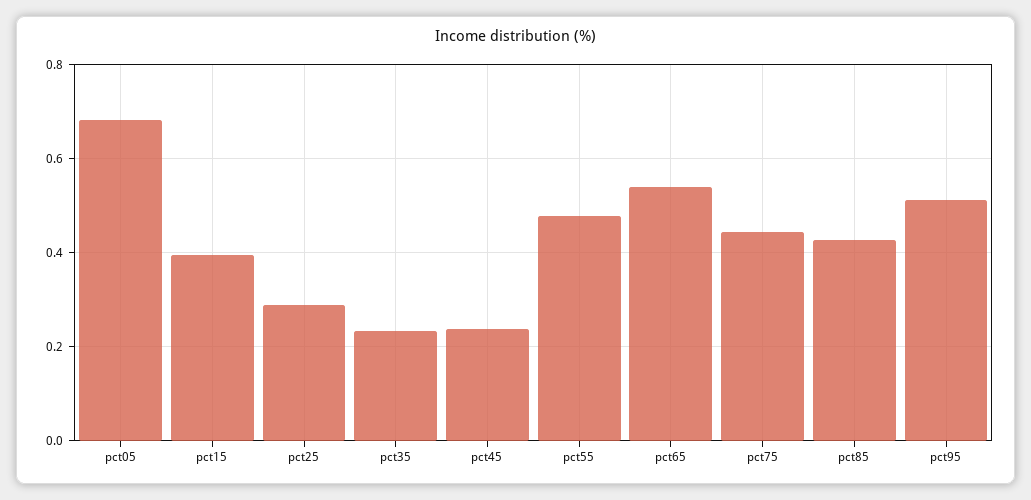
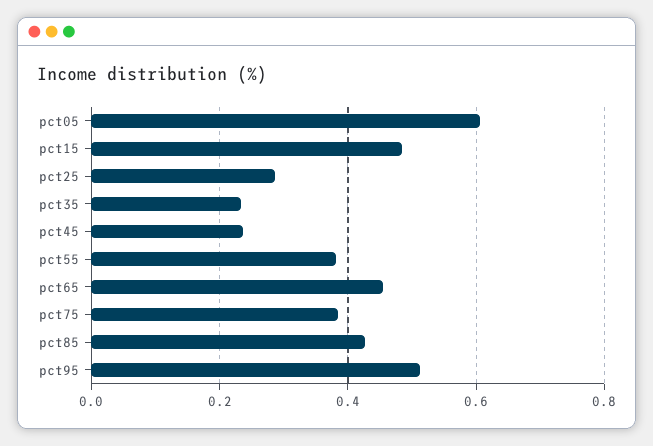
pct05: 0.68 -> 0.6
pct15: 0.4 -> 0.48
pct55: 0.48 -> 0.38
pct65: 0.54 -> 0.46
pct75: 0.44 -> 0.38

